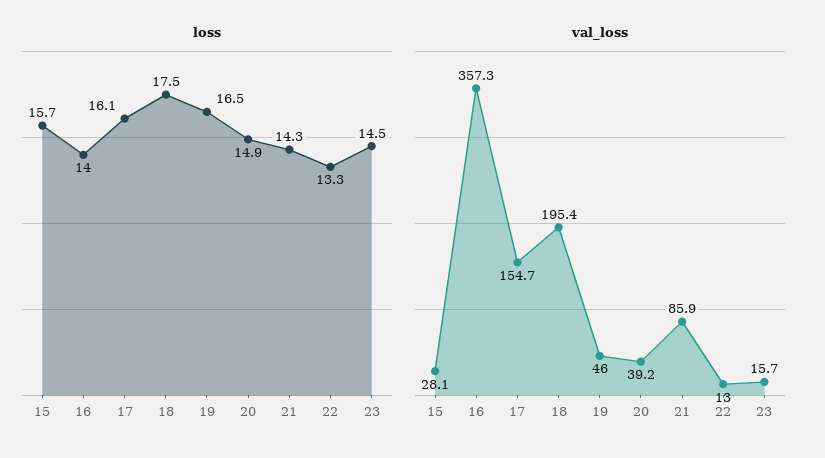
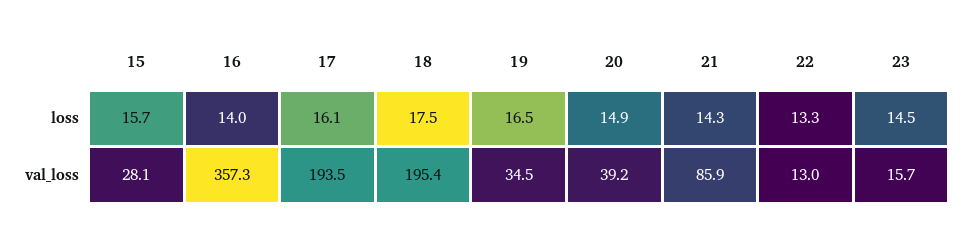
val_loss, 17: 154.7 -> 193.5
val_loss, 19: 46 -> 34.5

